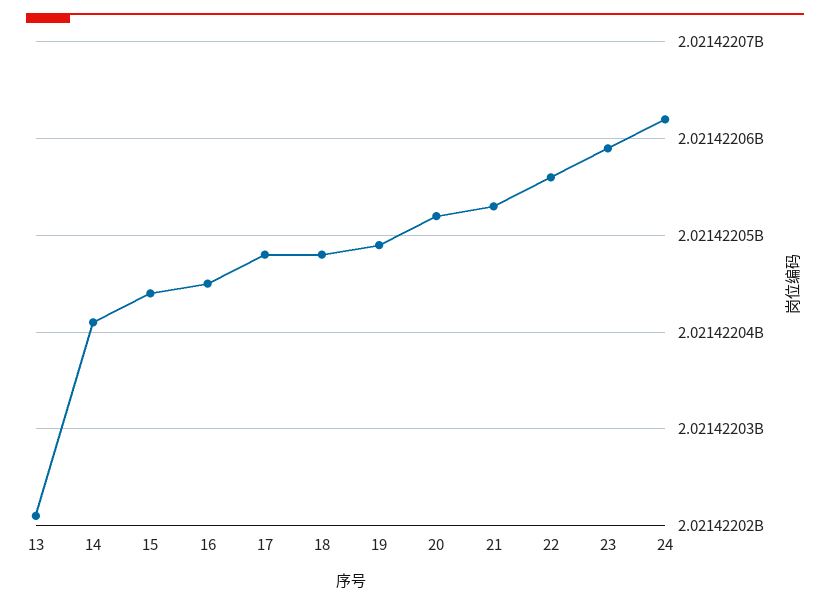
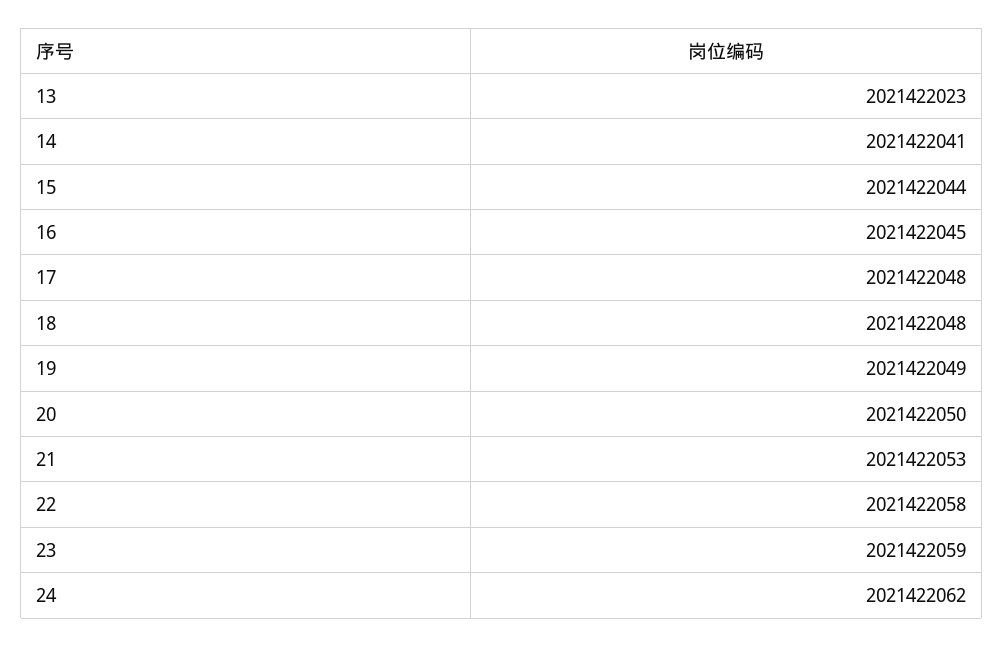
13: 2021422021 -> 2021422023
20: 2021422052 -> 2021422050
22: 2021422056 -> 2021422058

